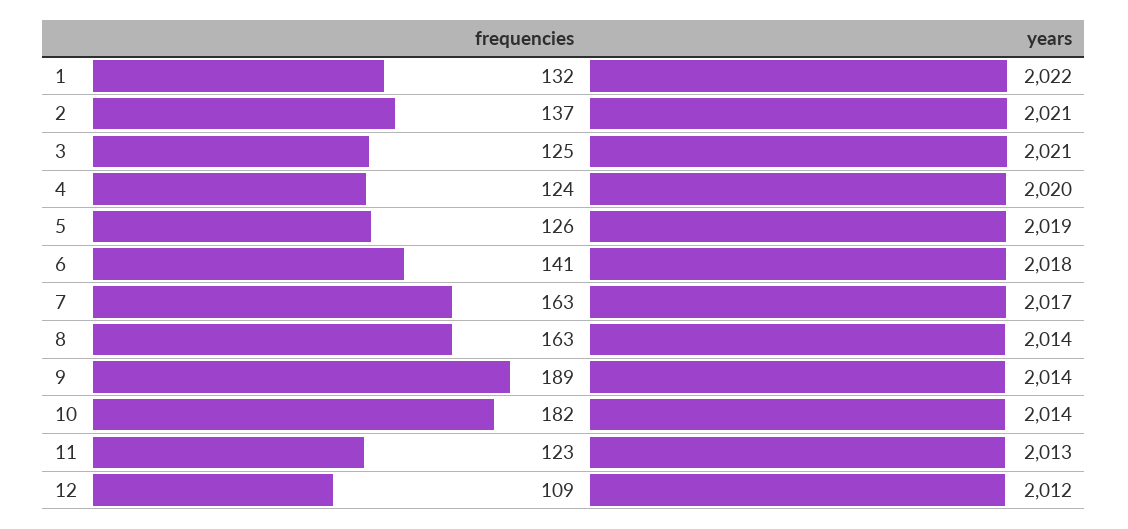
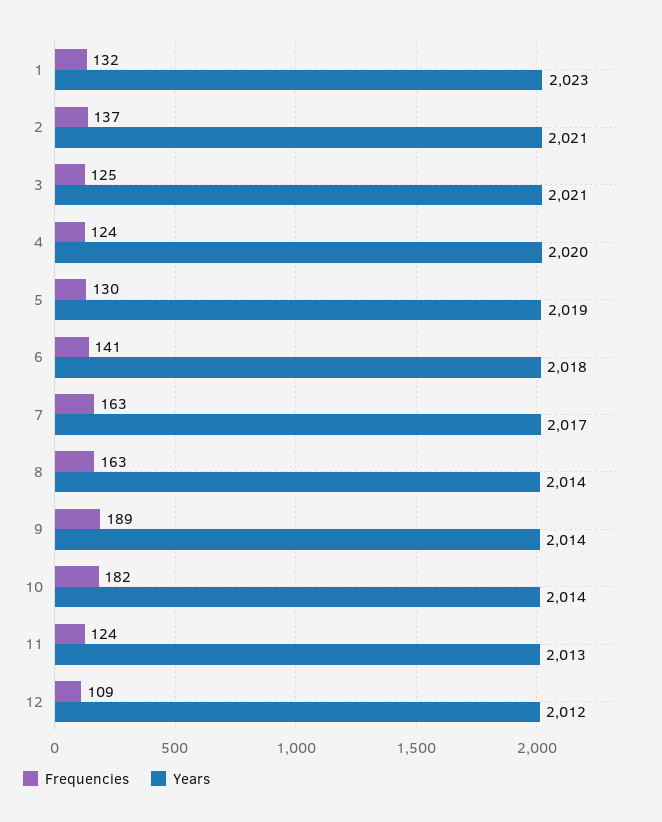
years, 1: 2022 -> 2023
frequencies, 5: 126 -> 130
frequencies, 11: 123 -> 124

